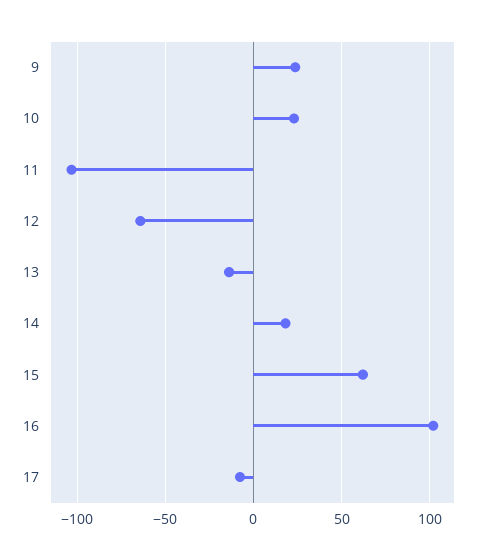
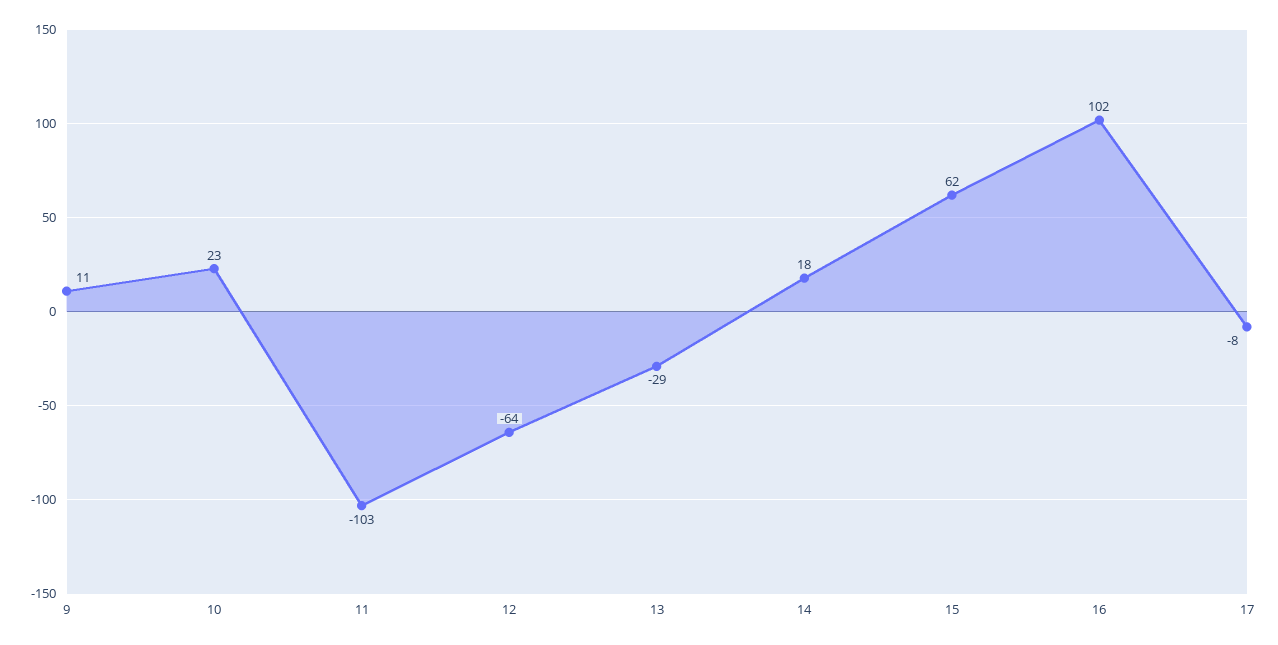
9: 25 -> 11
13: -15 -> -29

